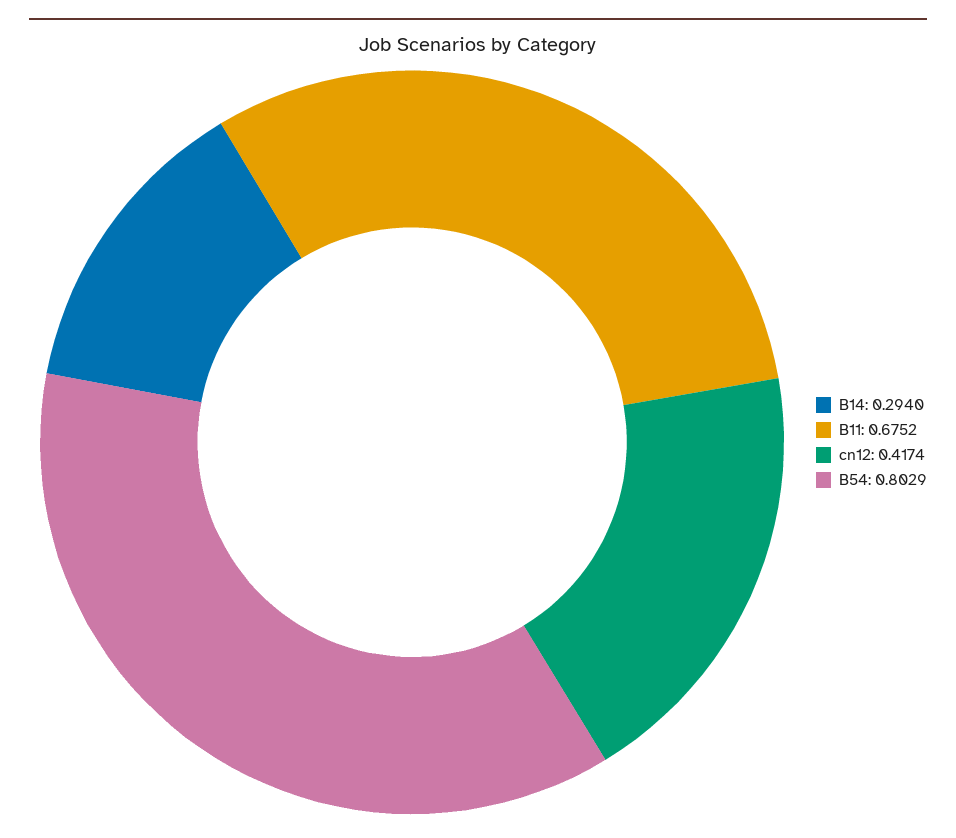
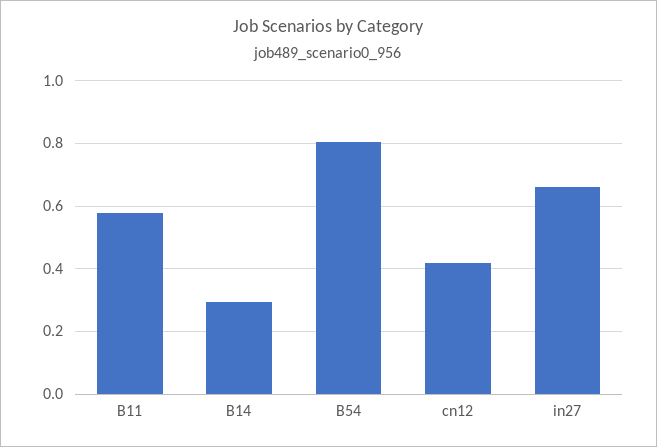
B11: 0.6752 -> 0.58
in27: none -> 0.66

